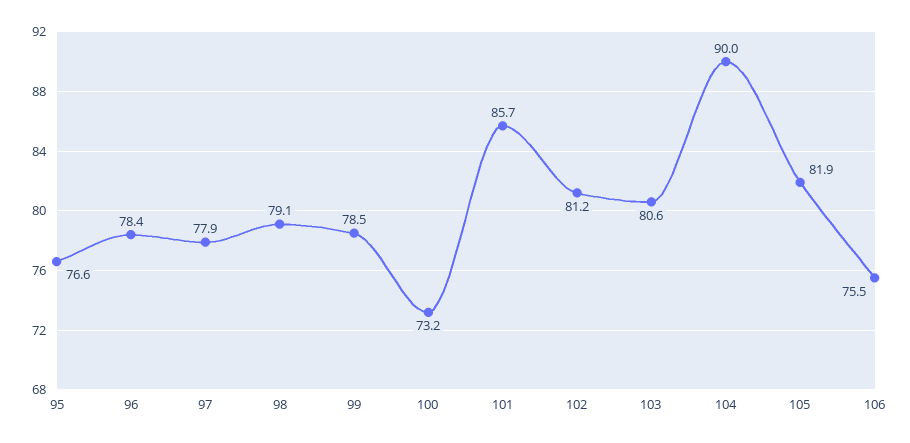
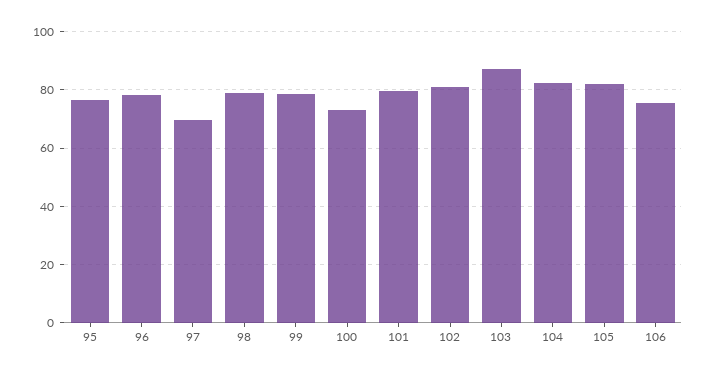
97: 77.9 -> 70
101: 85.7 -> 80
103: 80.6 -> 87.5
104: 90 -> 82.5

